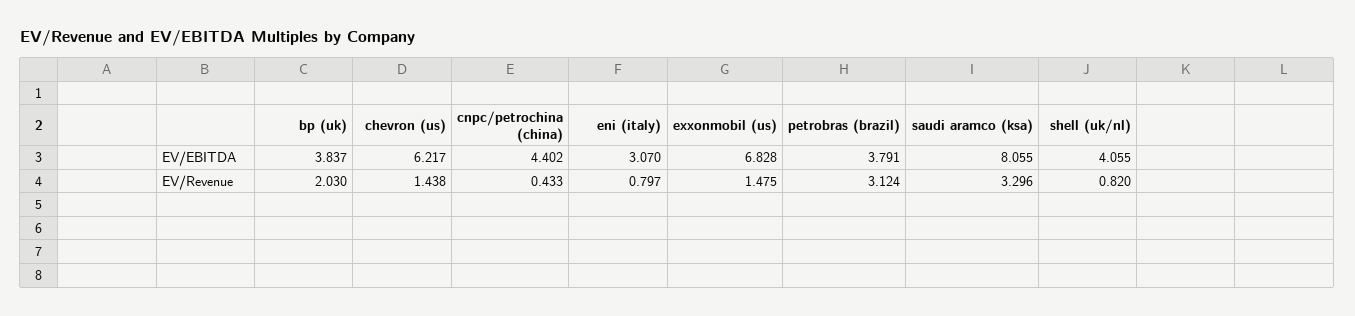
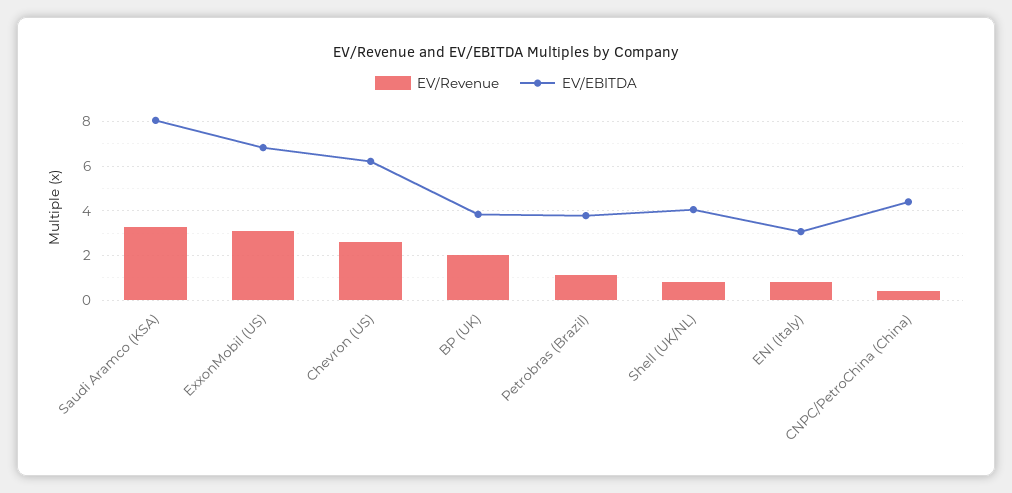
EV/Revenue, chevron (us): 1.438 -> 2.5
EV/Revenue, exxonmobil (us): 1.475 -> 3
EV/Revenue, petrobras (brazil): 3.124 -> 1

